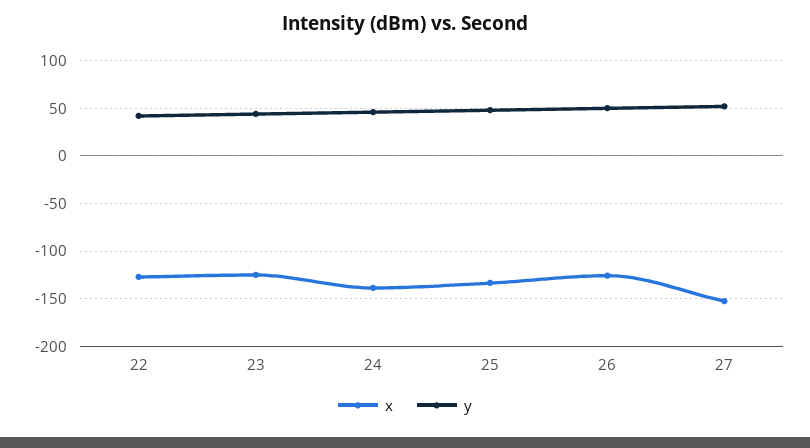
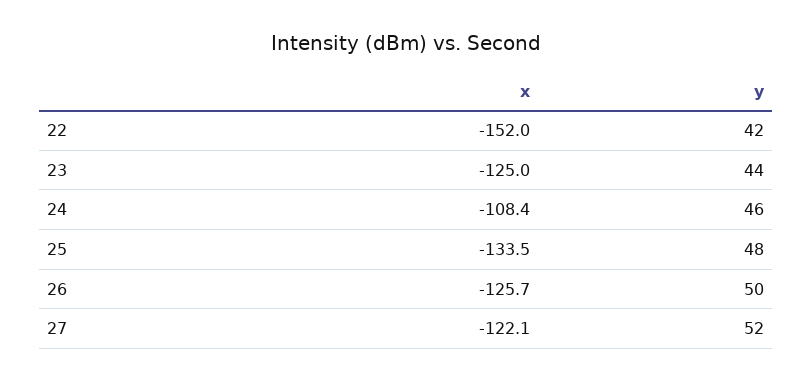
x, 22: -130 -> -152
x, 24: -140 -> -108.4
x, 27: -150 -> -122.1

